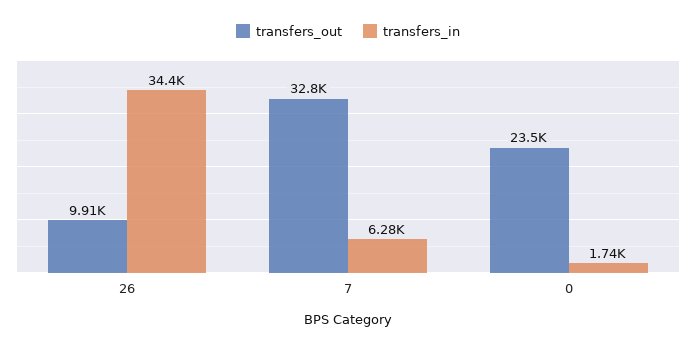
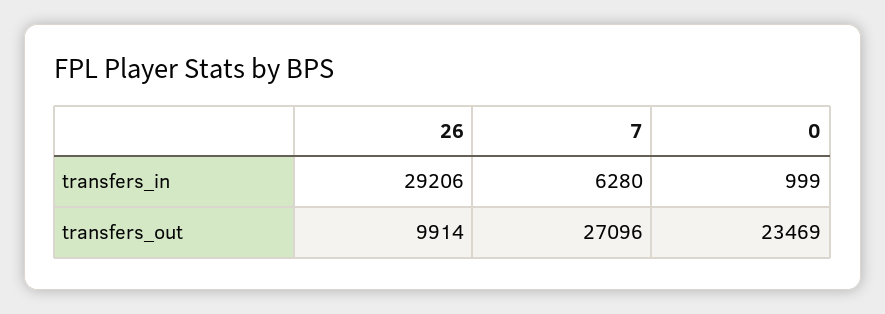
transfers_in, 26: 34400 -> 29206
transfers_out, 7: 32800 -> 27096
transfers_in, 0: 1740 -> 999

